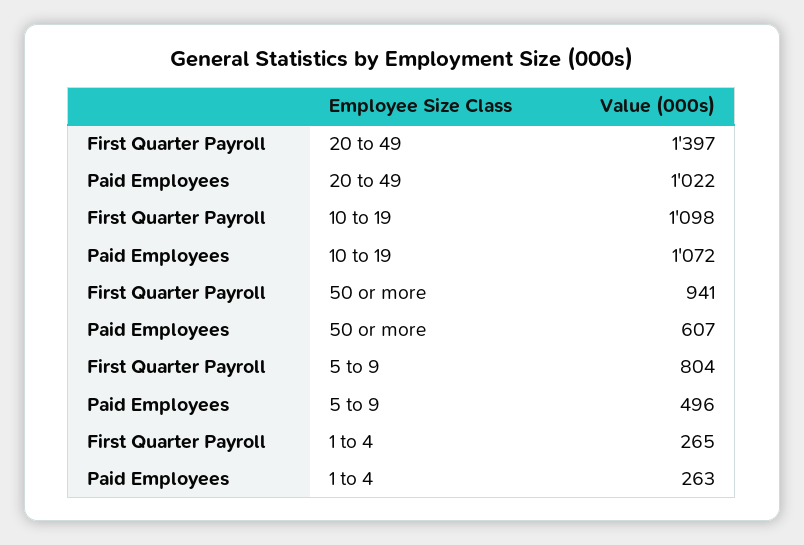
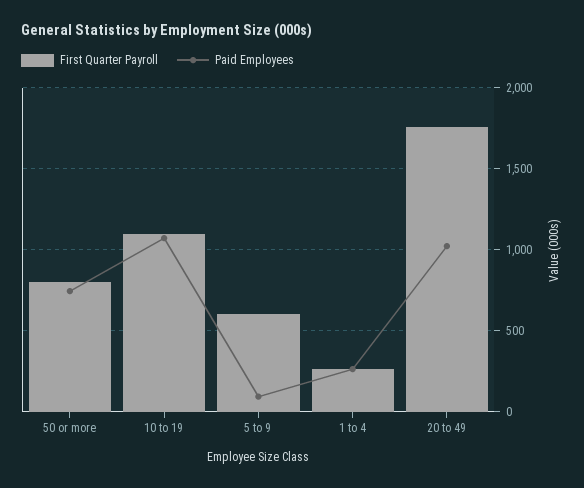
First Quarter Payroll, 20 to 49: 1397 -> 1750
First Quarter Payroll, 50 or more: 941 -> 800
Paid Employees, 50 or more: 607 -> 750
First Quarter Payroll, 5 to 9: 804 -> 600
Paid Employees, 5 to 9: 496 -> 100

